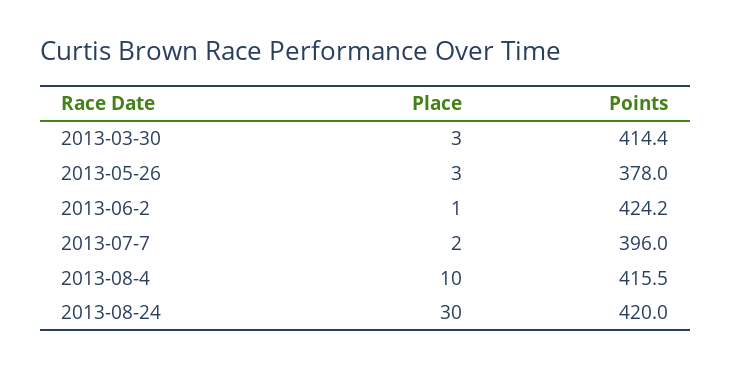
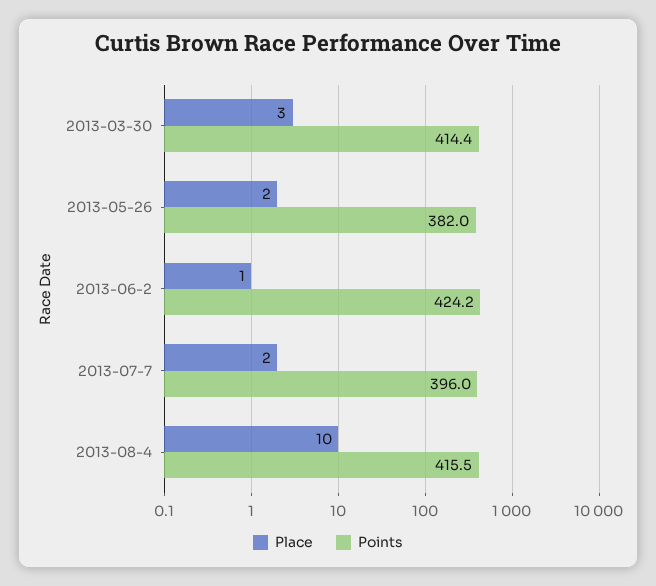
Place, 2013-05-26: 3 -> 2
Points, 2013-05-26: 378 -> 382
Place, 2013-08-24: 30 -> none
Points, 2013-08-24: 420 -> none

